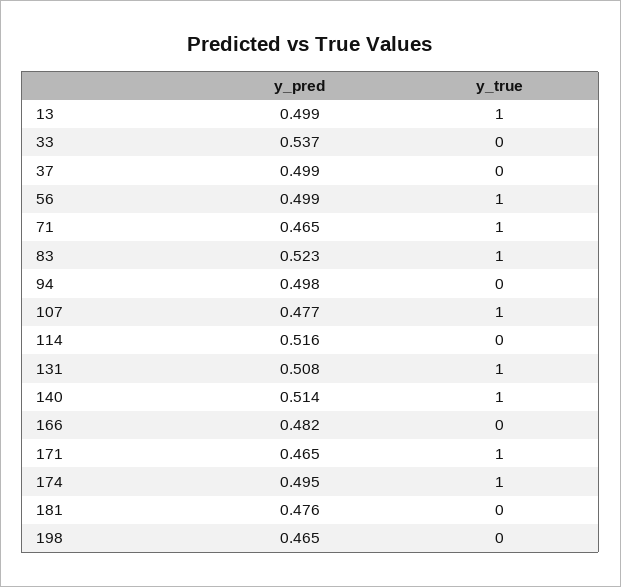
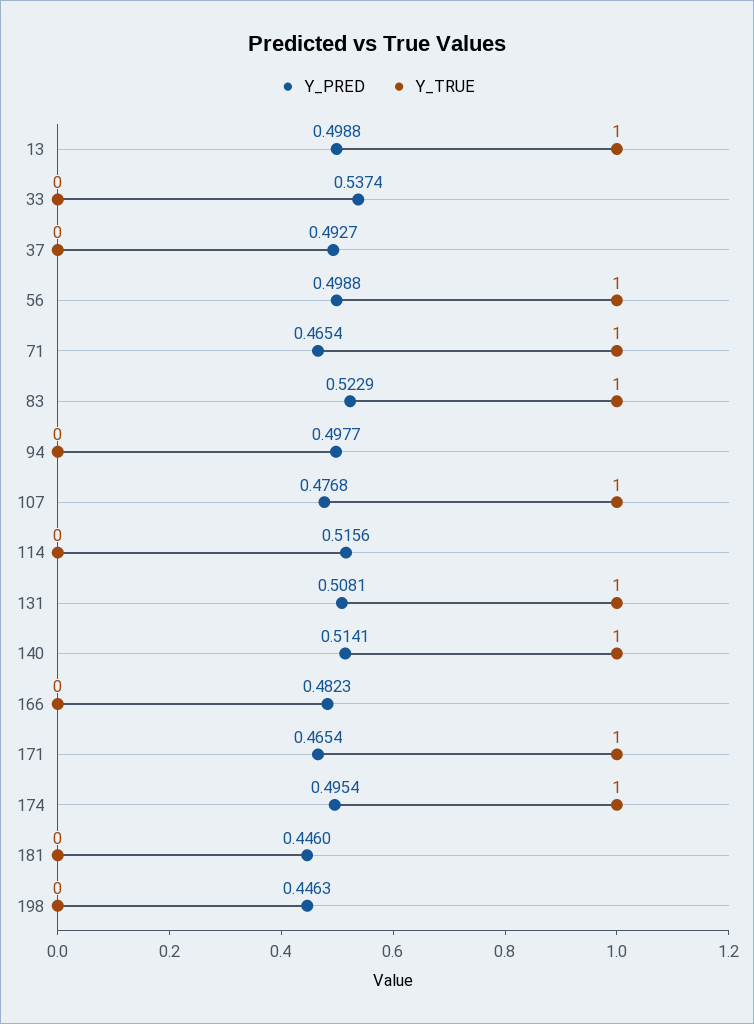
y_pred, 37: 0.499 -> 0.4927
y_pred, 181: 0.476 -> 0.446
y_pred, 198: 0.465 -> 0.4463

